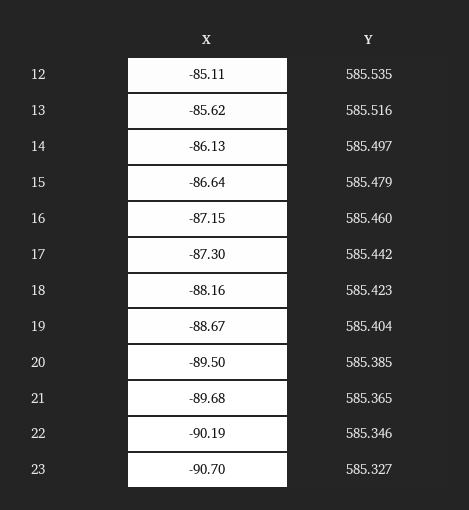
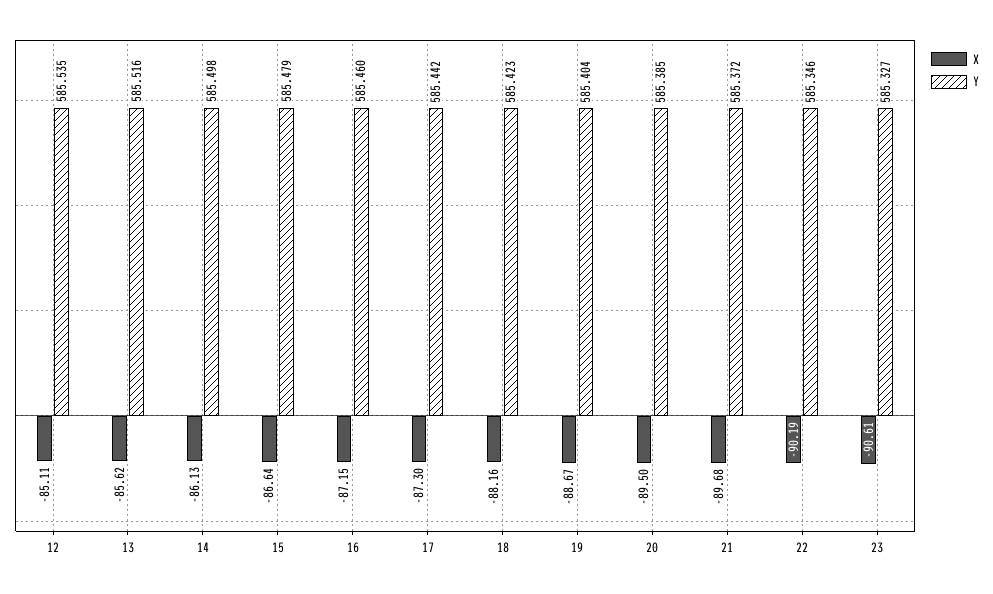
Y, 14: 585.497 -> 585.498
Y, 21: 585.365 -> 585.372
X, 23: -90.7 -> -90.61

